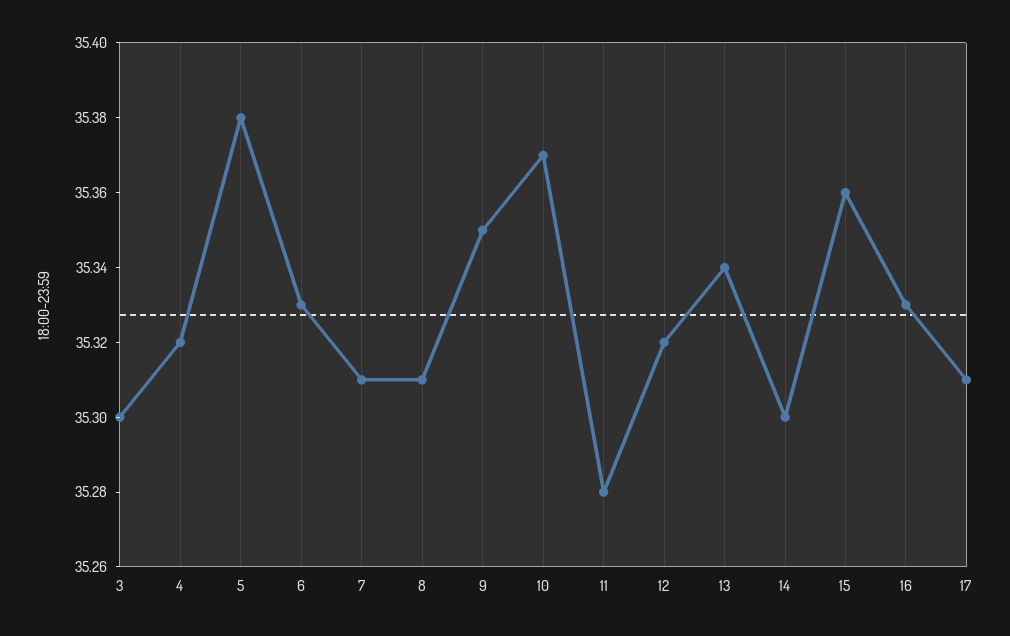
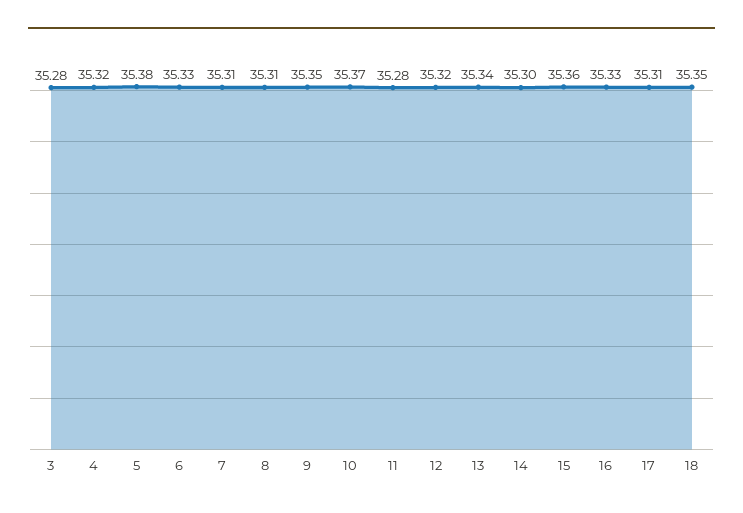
3: 35.3 -> 35.28
18: none -> 35.35

